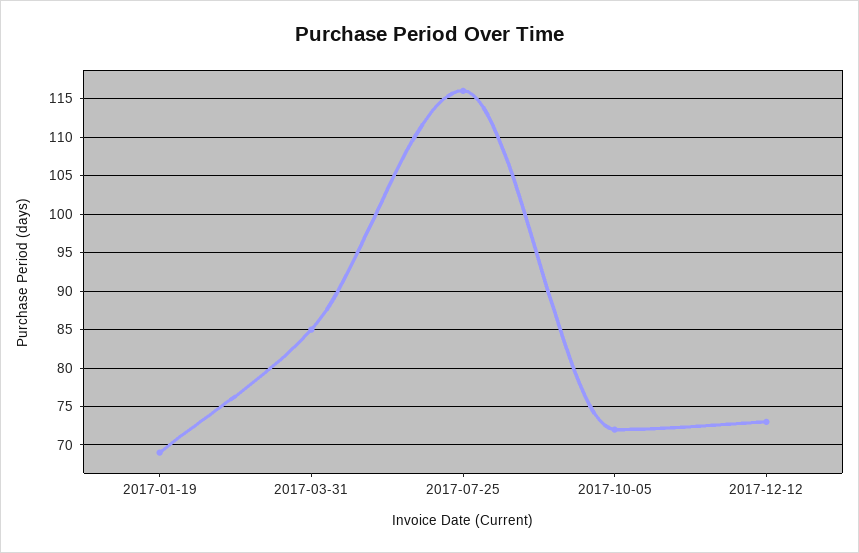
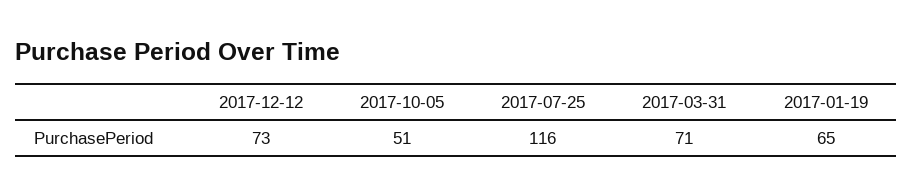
2017-01-19: 69 -> 65
2017-03-31: 85 -> 71
2017-10-05: 72 -> 51

